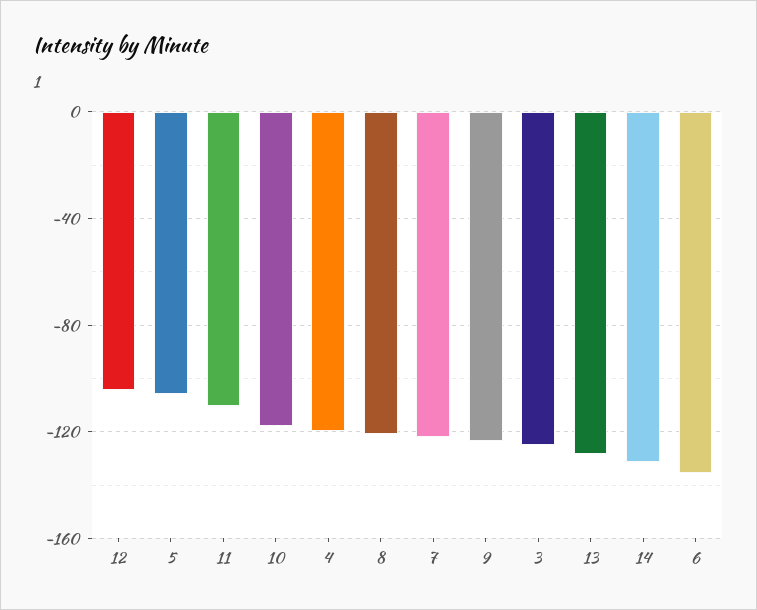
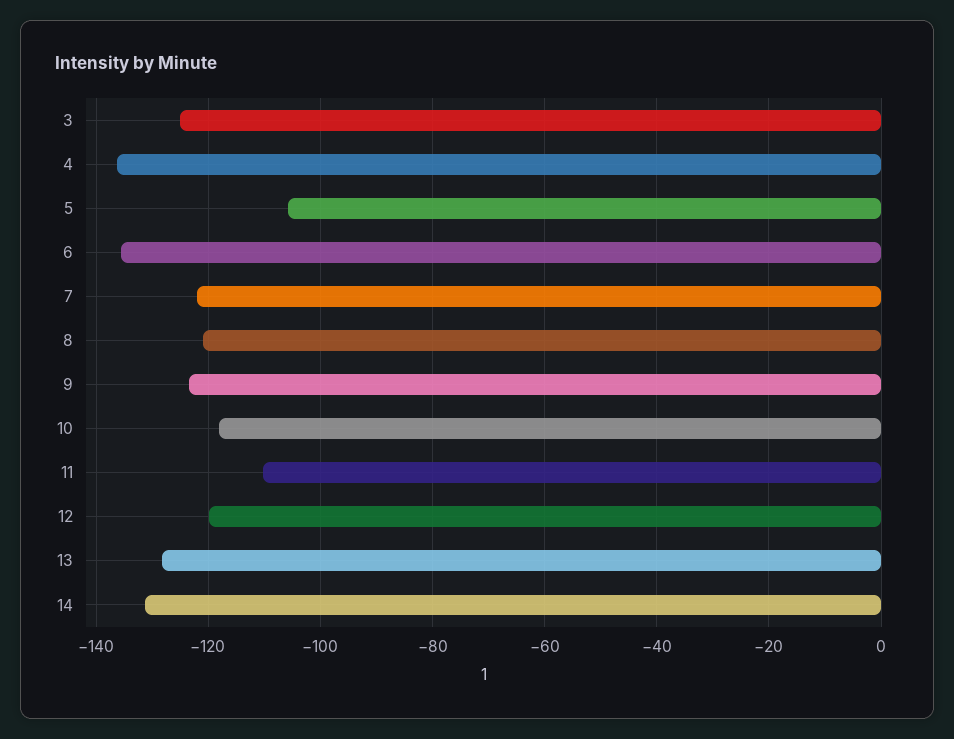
12: -105 -> -120
4: -120 -> -136

